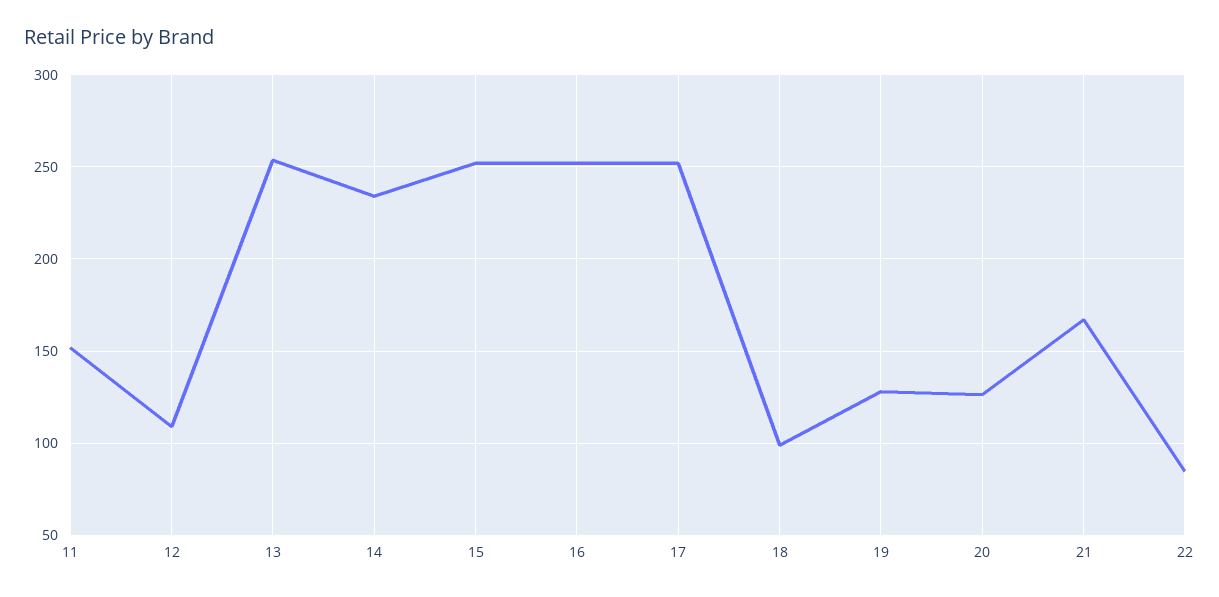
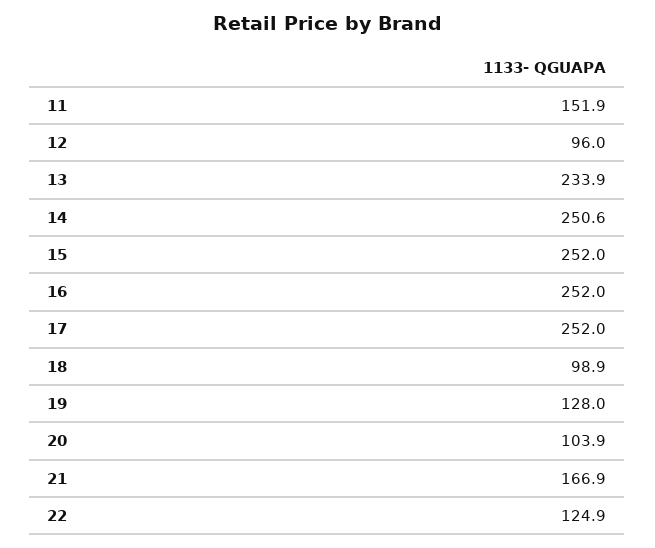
12: 110 -> 96
13: 255 -> 233.9
14: 235 -> 250.6
20: 125 -> 103.9
22: 85 -> 124.9

